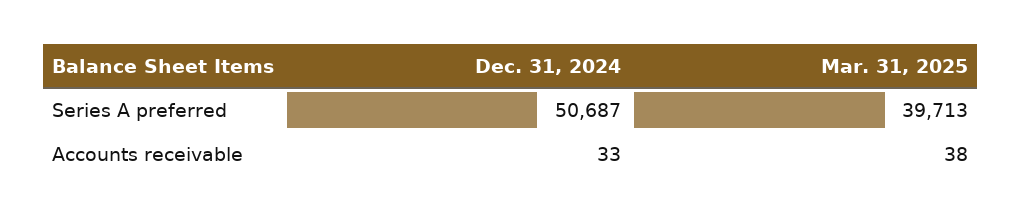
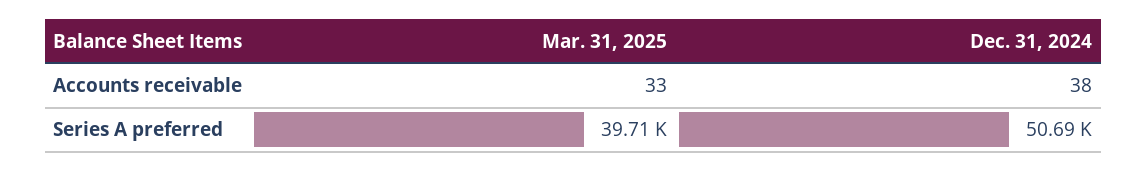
Dec. 31, 2024, Accounts receivable: 33 -> 38
Mar. 31, 2025, Accounts receivable: 38 -> 33

